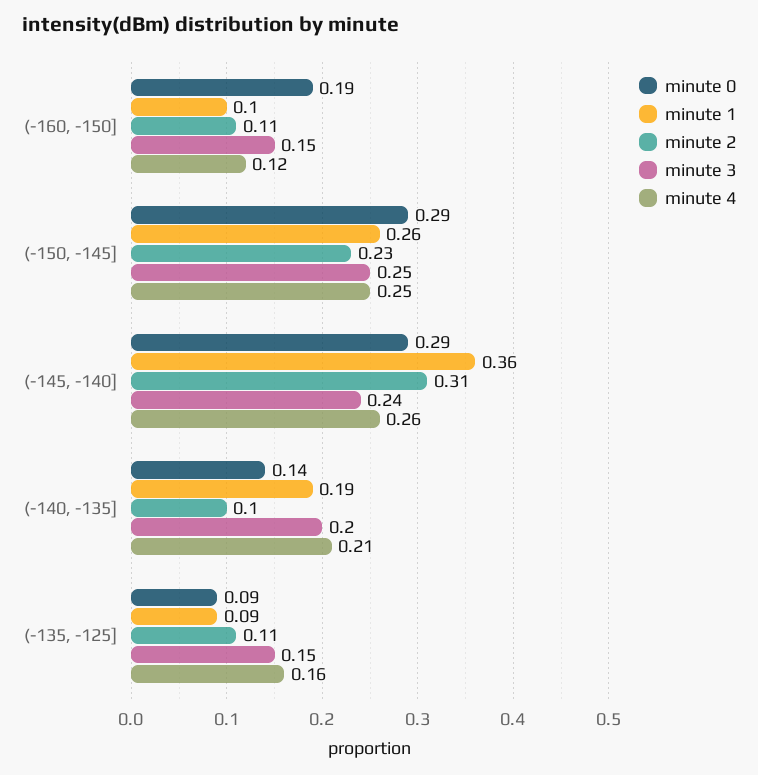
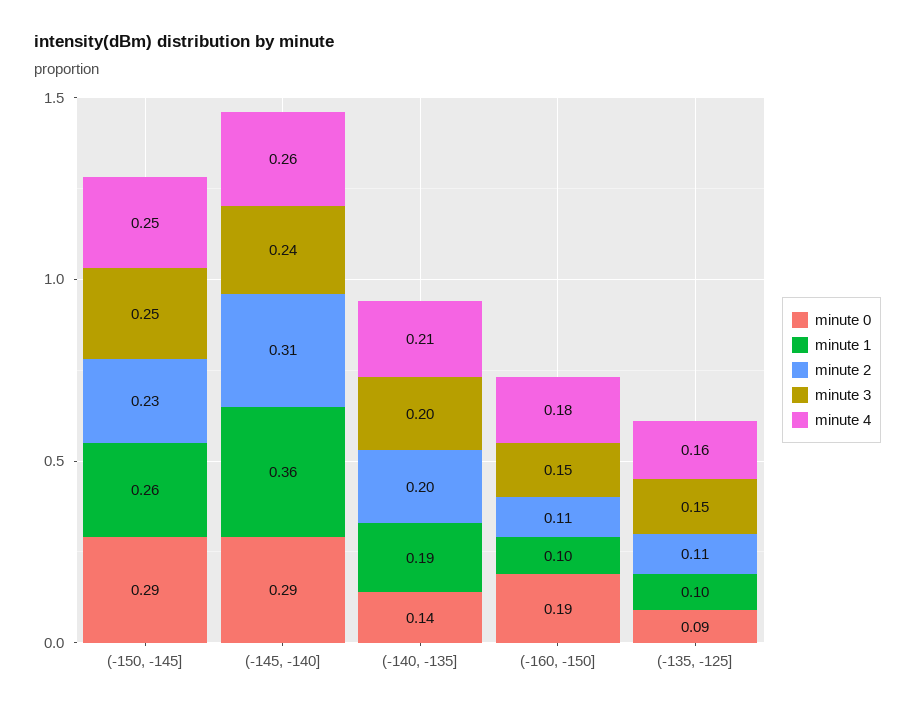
minute 4, (-160, -150]: 0.12 -> 0.18
minute 2, (-140, -135]: 0.1 -> 0.2
minute 1, (-135, -125]: 0.09 -> 0.1

